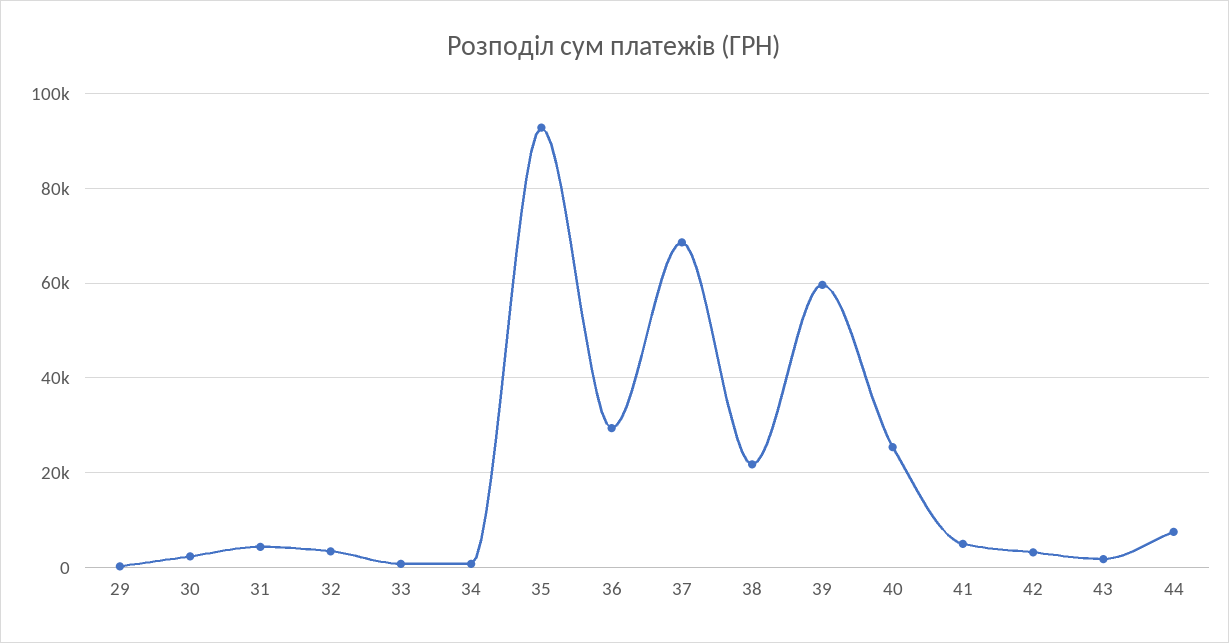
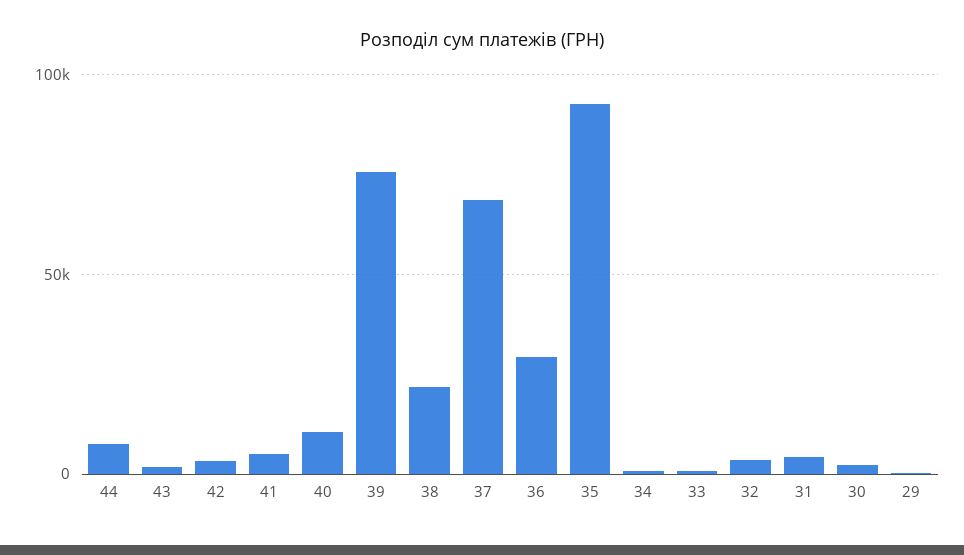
39: 60000 -> 75000
40: 26000 -> 10000

